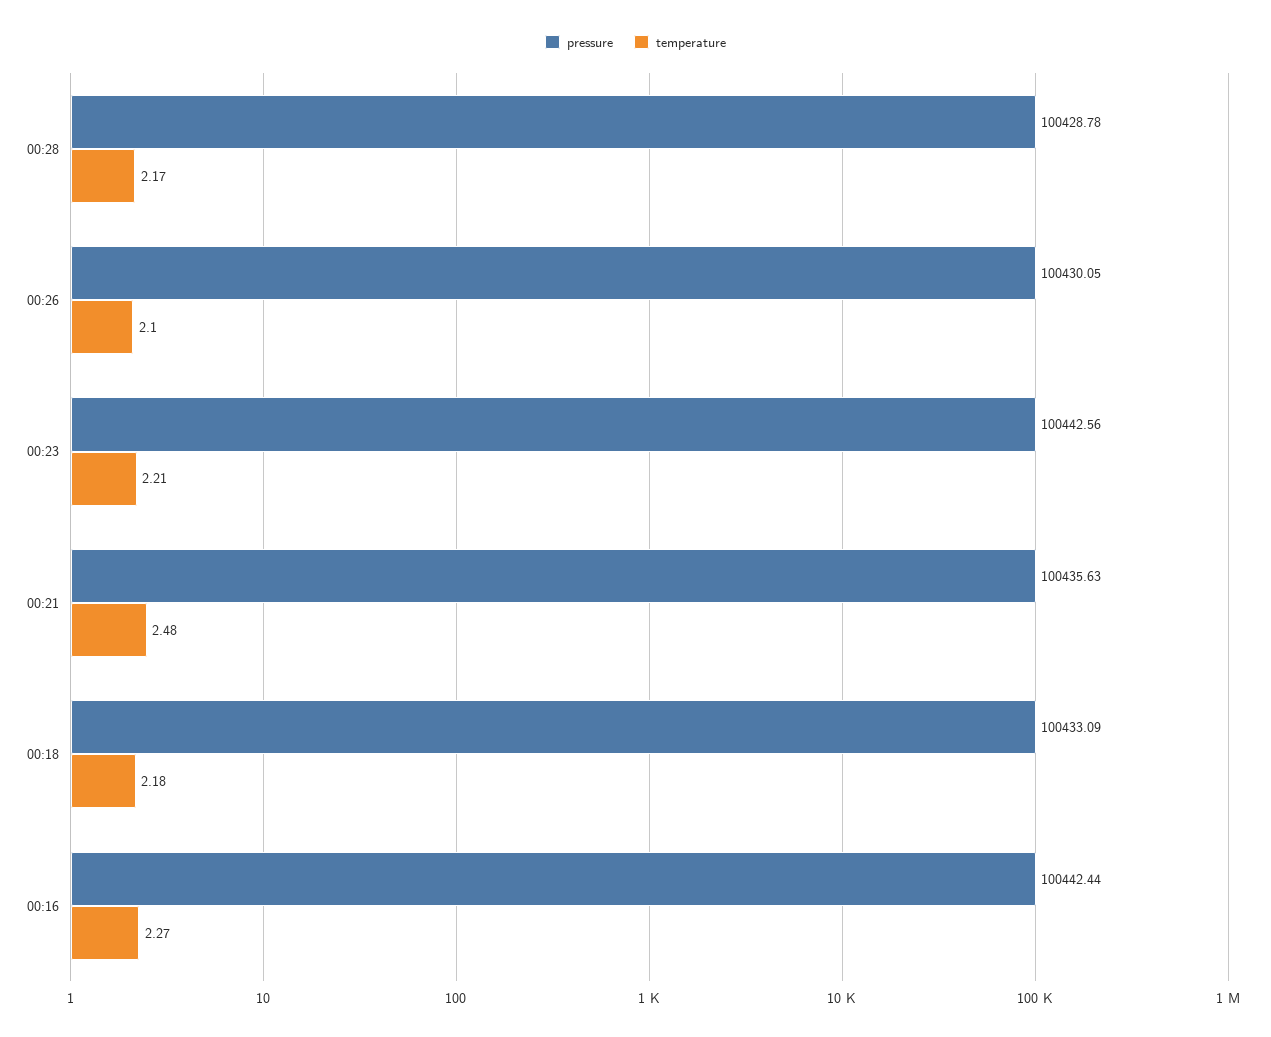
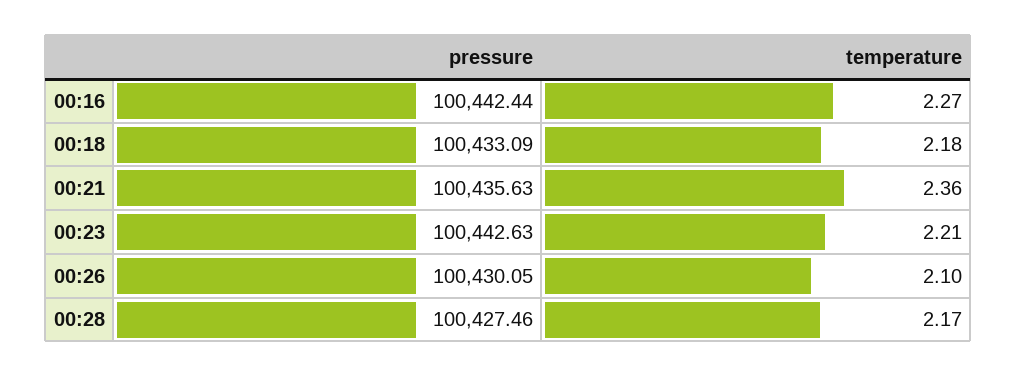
pressure, 00:28: 100428.78 -> 100427.46
pressure, 00:23: 100442.56 -> 100442.63
temperature, 00:21: 2.48 -> 2.36

